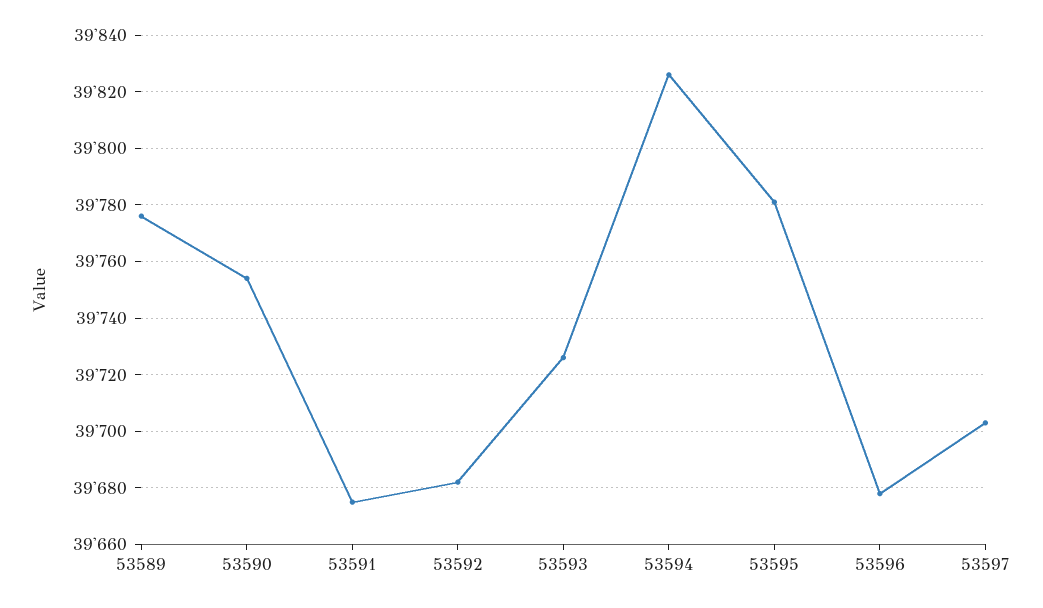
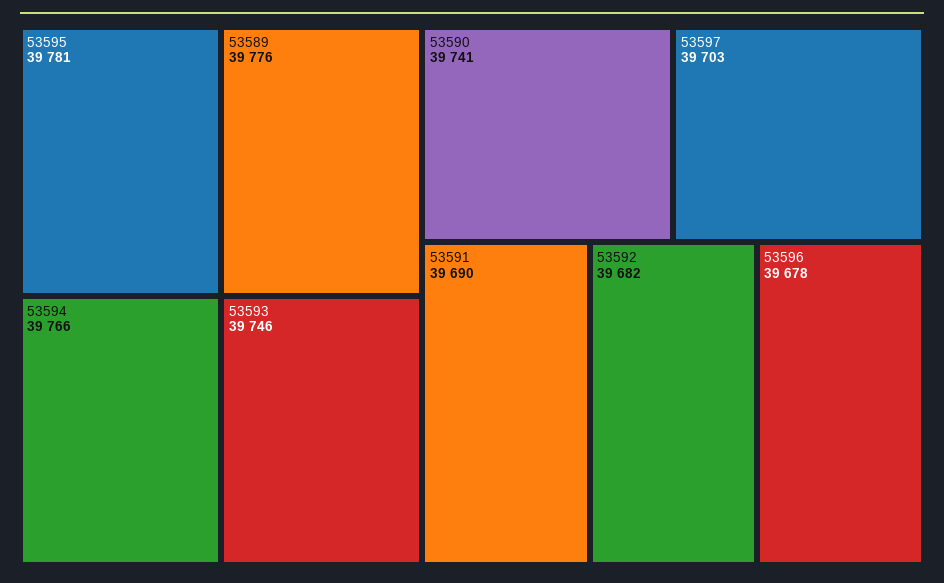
53590: 39755 -> 39741
53591: 39675 -> 39690
53593: 39725 -> 39746
53594: 39825 -> 39766

